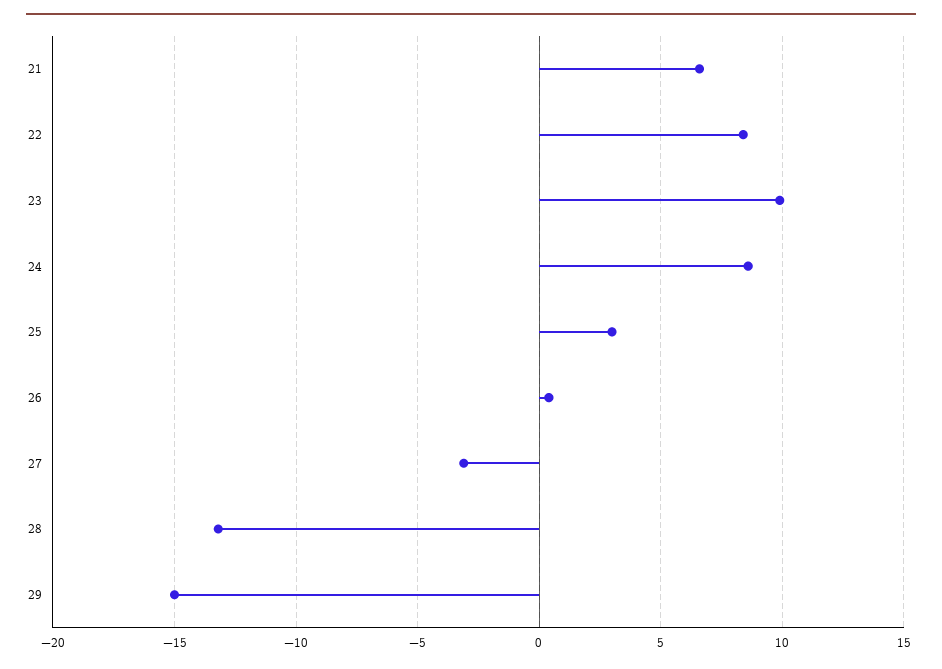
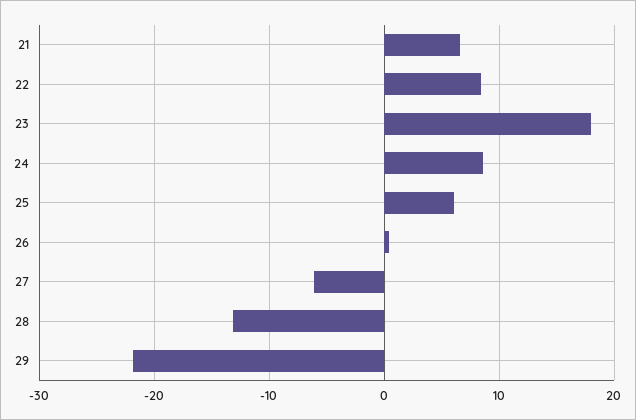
23: 10 -> 18
25: 3 -> 6
27: -3 -> -6
29: -15 -> -22

